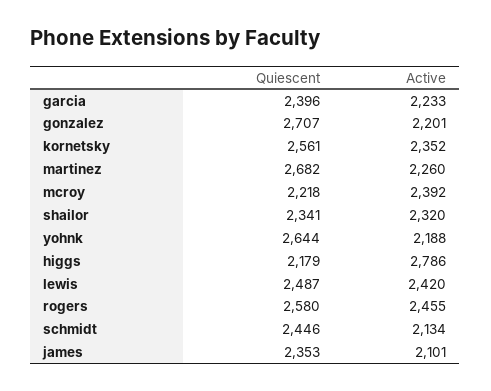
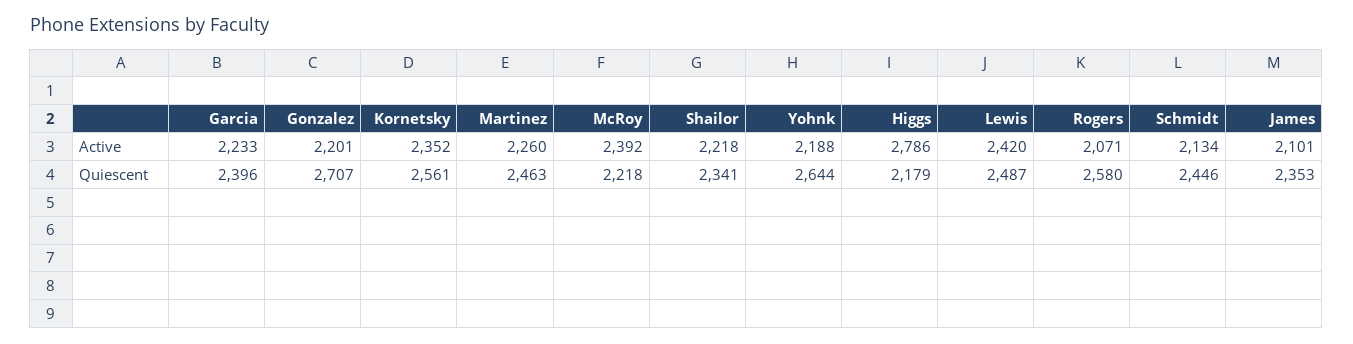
Quiescent, martinez: 2682 -> 2463
Active, shailor: 2320 -> 2218
Active, rogers: 2455 -> 2071

